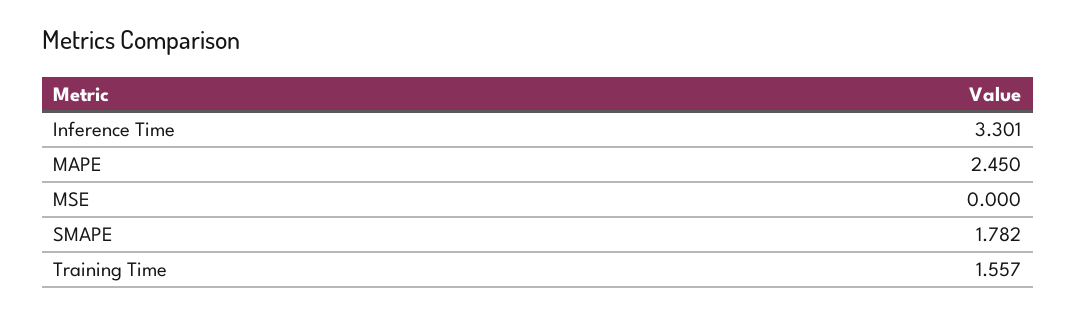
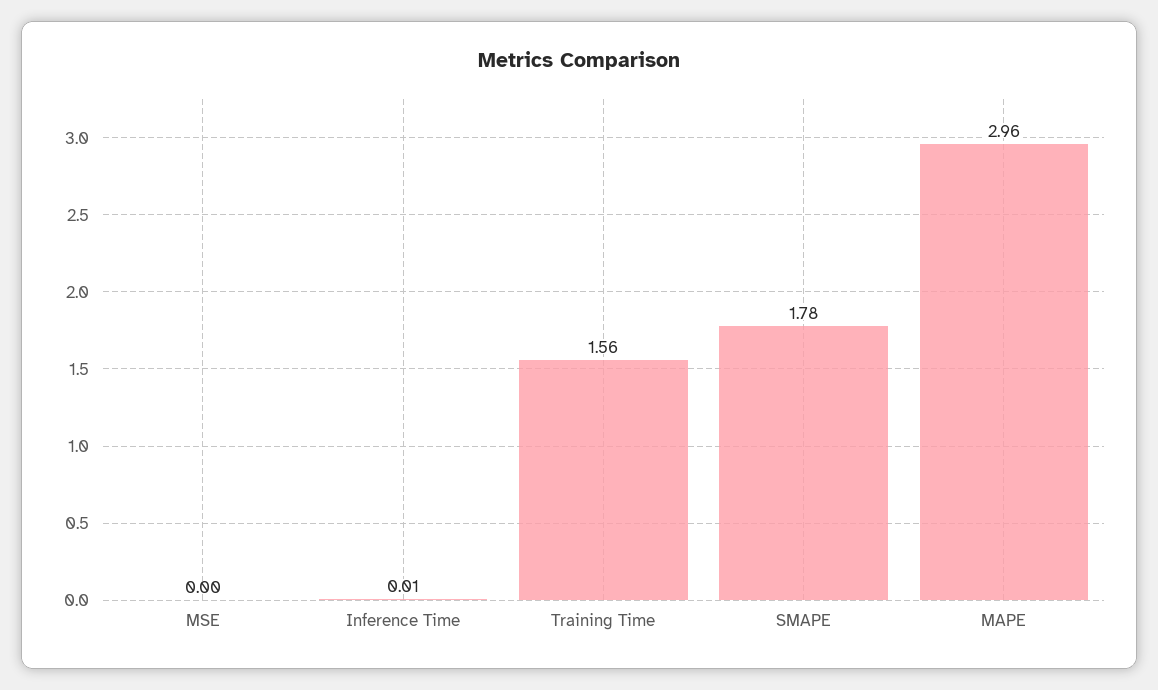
Inference Time: 3.301 -> 0.01
MAPE: 2.45 -> 2.96

